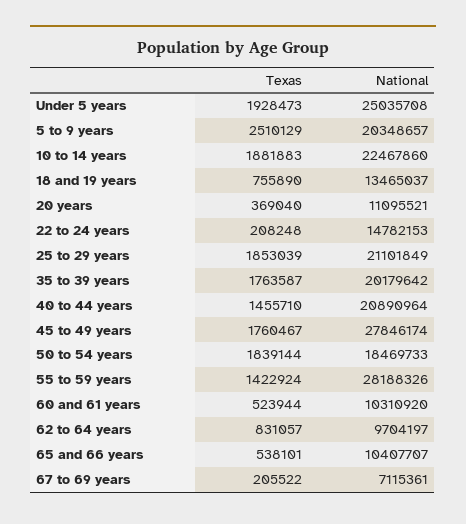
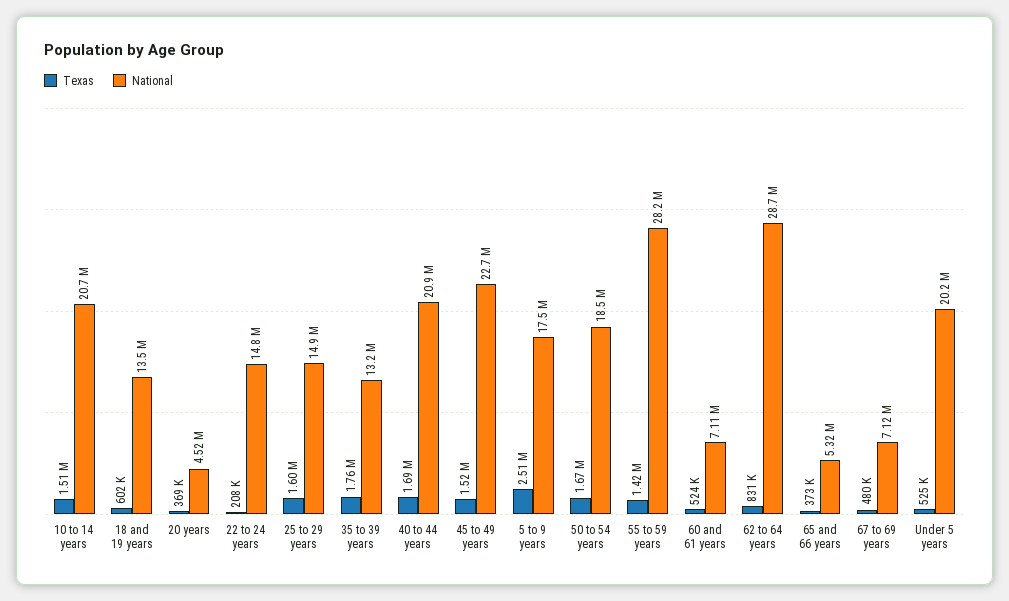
Texas, Under 5 years: 1928473 -> 525000
National, Under 5 years: 25035708 -> 20200000
National, 5 to 9 years: 20348657 -> 17500000
Texas, 10 to 14 years: 1881883 -> 1510000
National, 10 to 14 years: 22467860 -> 20700000
Texas, 18 and 19 years: 755890 -> 602000
National, 20 years: 11095521 -> 4520000
Texas, 25 to 29 years: 1853039 -> 1600000
National, 25 to 29 years: 21101849 -> 14900000
National, 35 to 39 years: 20179642 -> 13200000
Texas, 40 to 44 years: 1455710 -> 1690000
Texas, 45 to 49 years: 1760467 -> 1520000
National, 45 to 49 years: 27846174 -> 22700000
Texas, 50 to 54 years: 1839144 -> 1670000
National, 60 and 61 years: 10310920 -> 7110000
National, 62 to 64 years: 9704197 -> 28700000
Texas, 65 and 66 years: 538101 -> 373000
National, 65 and 66 years: 10407707 -> 5320000
Texas, 67 to 69 years: 205522 -> 480000

